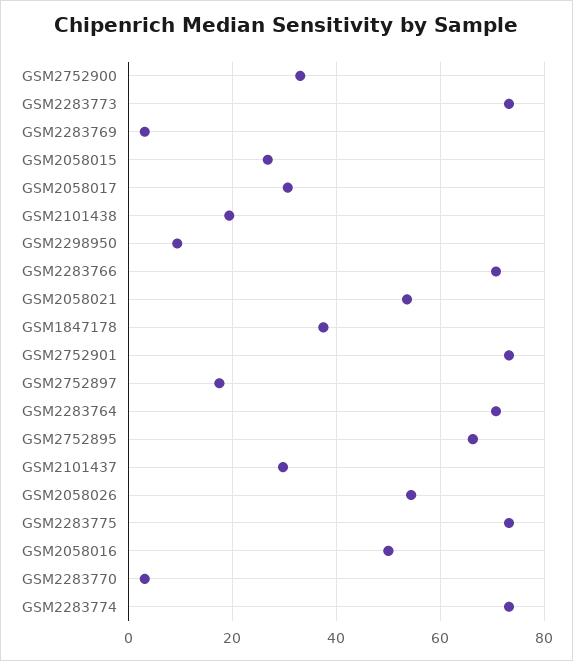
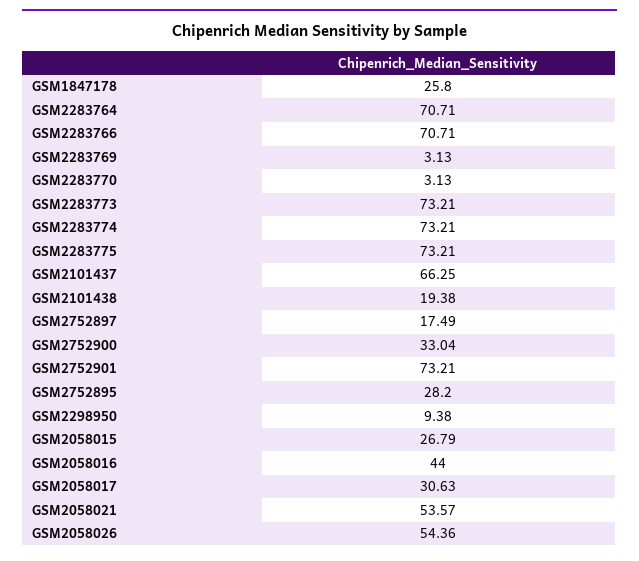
GSM1847178: 38 -> 25.8
GSM2752895: 66 -> 28.2
GSM2101437: 30 -> 66.25
GSM2058016: 50 -> 44

